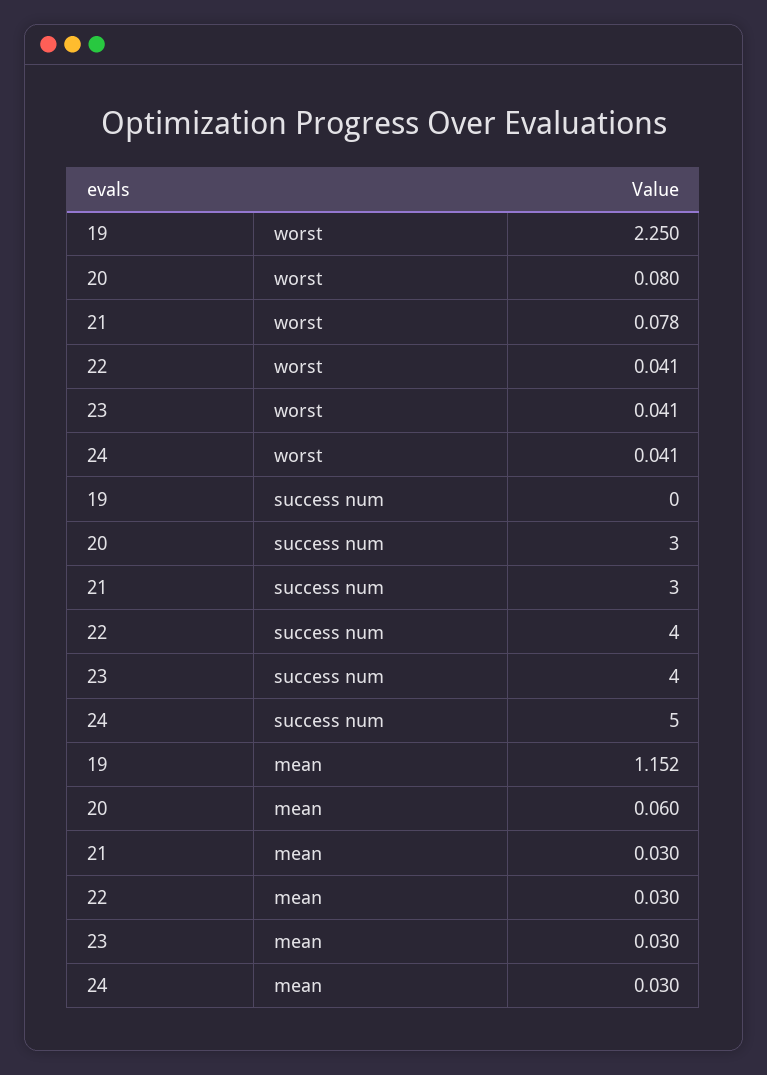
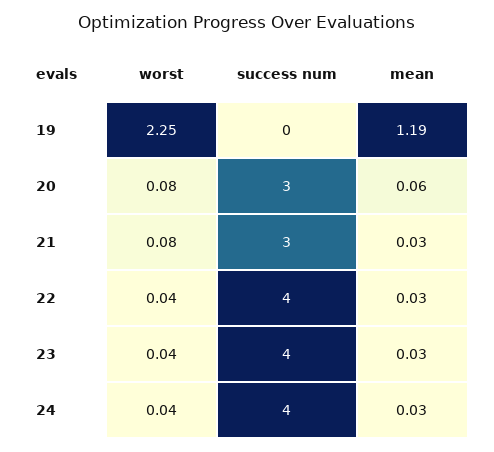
24, success num: 5 -> 4
19, mean: 1.152 -> 1.19

